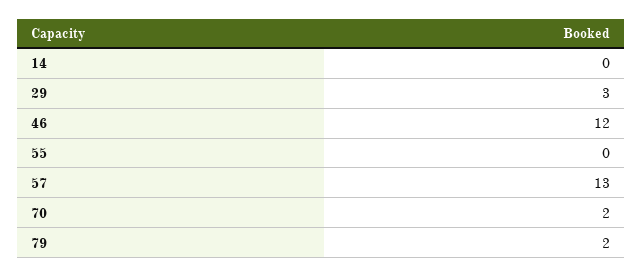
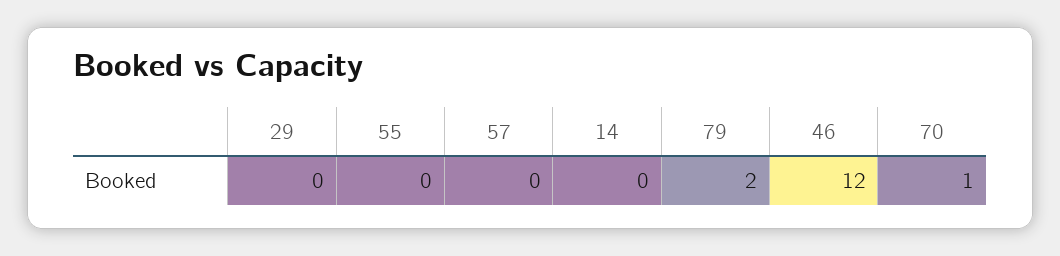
29: 3 -> 0
57: 13 -> 0
70: 2 -> 1

